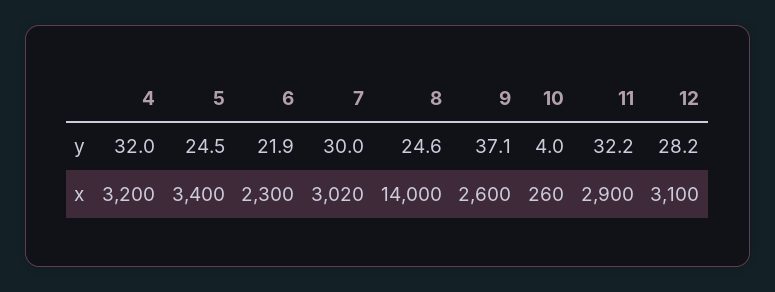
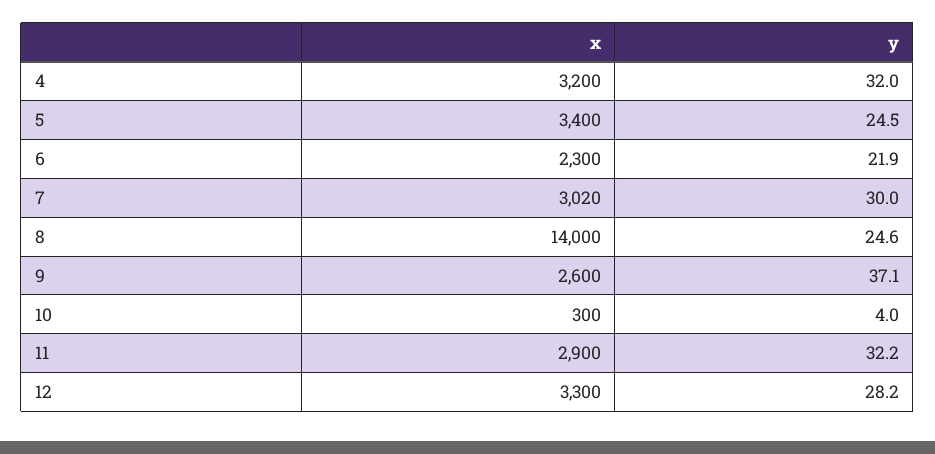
10, x: 260 -> 300
12, x: 3100 -> 3300

